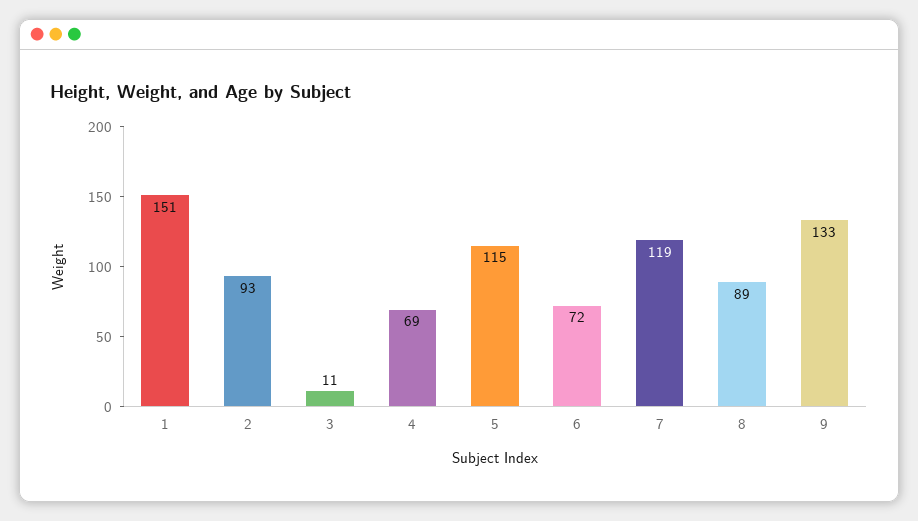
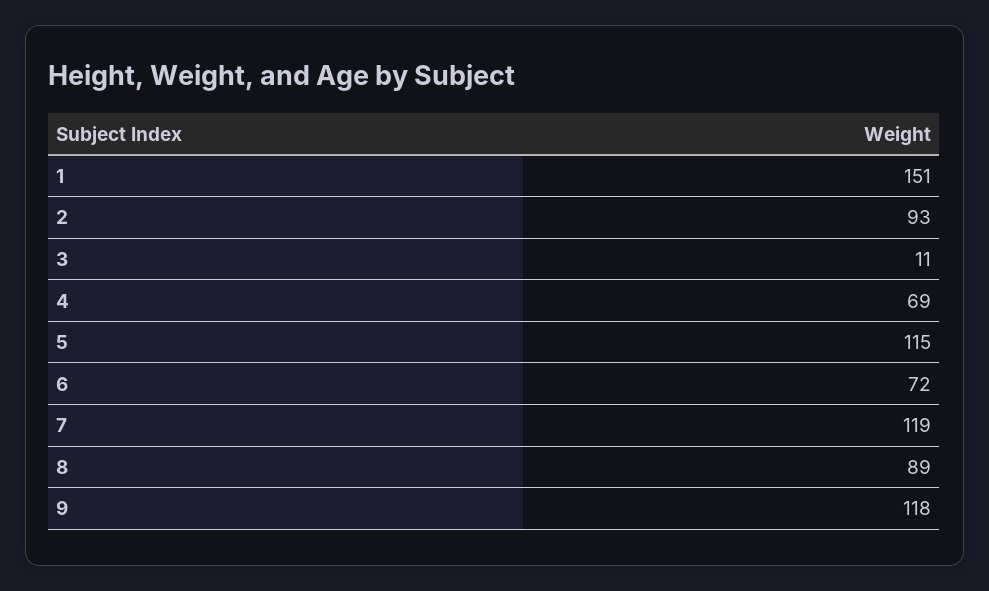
9: 133 -> 118

